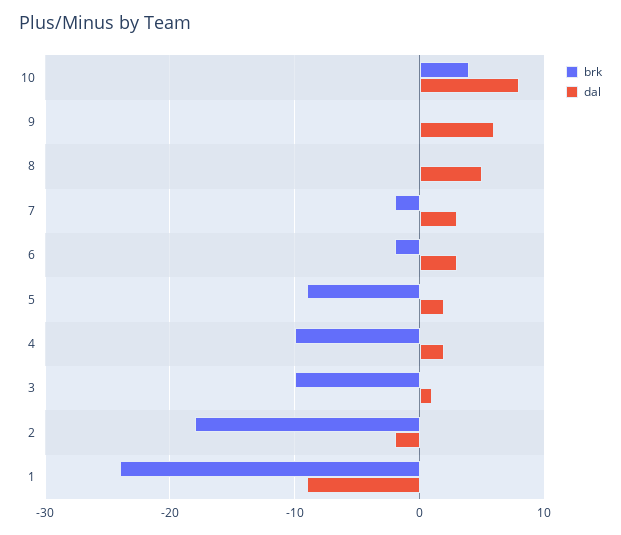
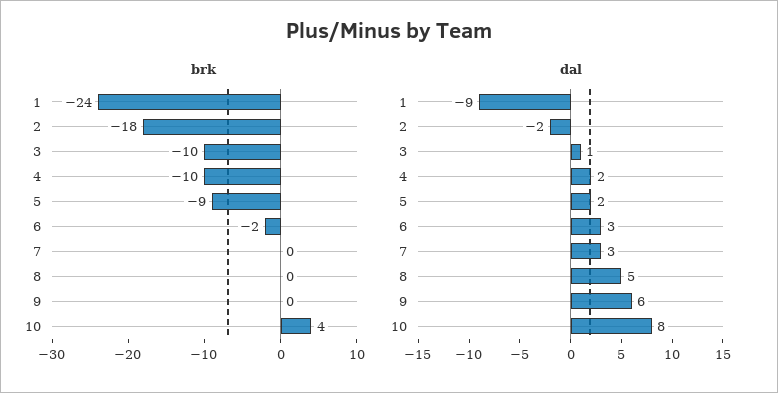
brk, 7: -2 -> 0

